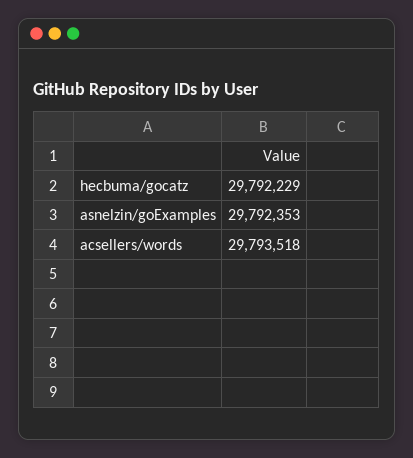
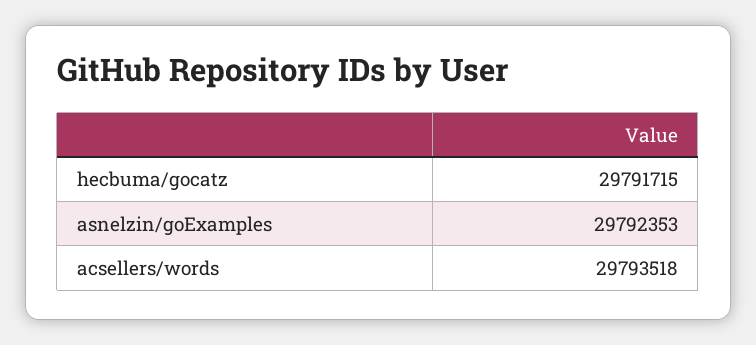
hecbuma/gocatz: 29792229 -> 29791715

